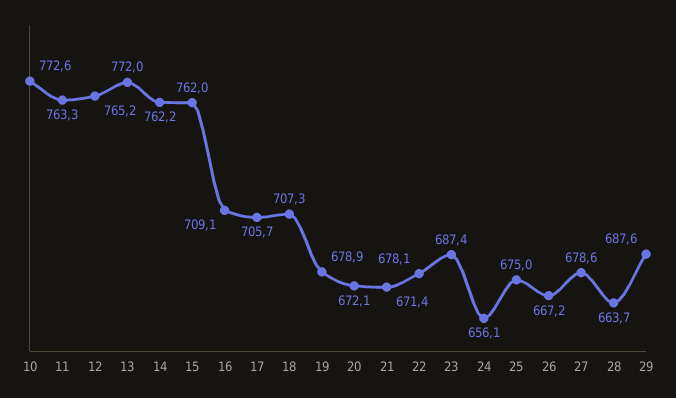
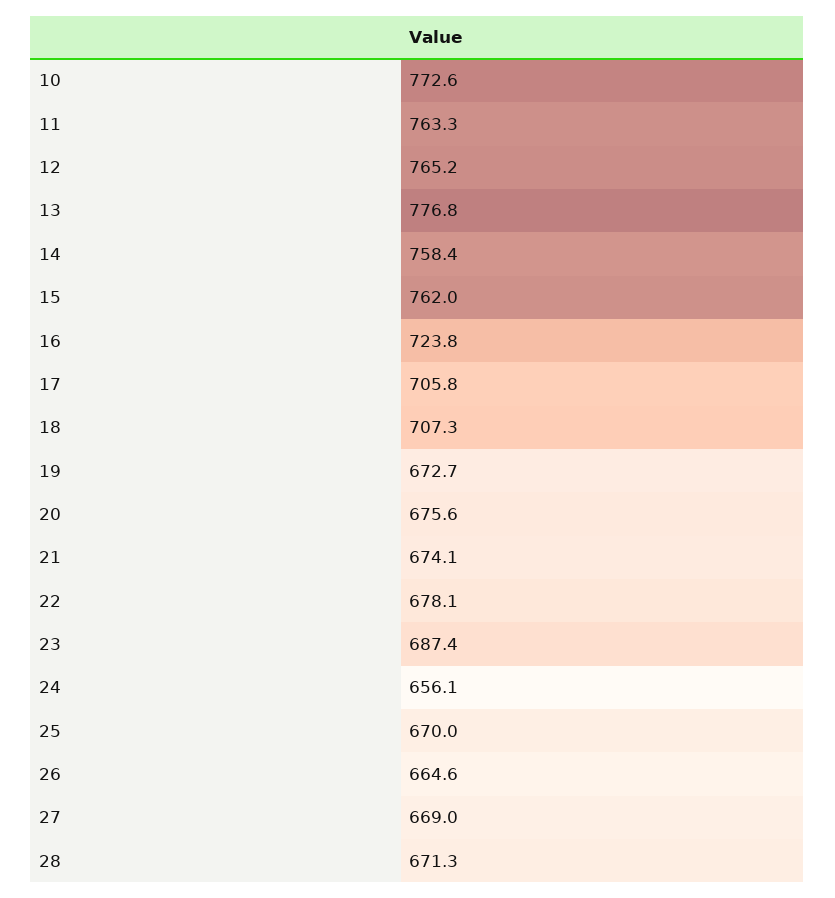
13: 772 -> 776.8
14: 762.2 -> 758.4
16: 709.1 -> 723.8
17: 705.7 -> 705.8
19: 678.9 -> 672.7
20: 672.1 -> 675.6
21: 671.4 -> 674.1
25: 675 -> 670
26: 667.2 -> 664.6
27: 678.6 -> 669
28: 663.7 -> 671.3
29: 687.6 -> none

